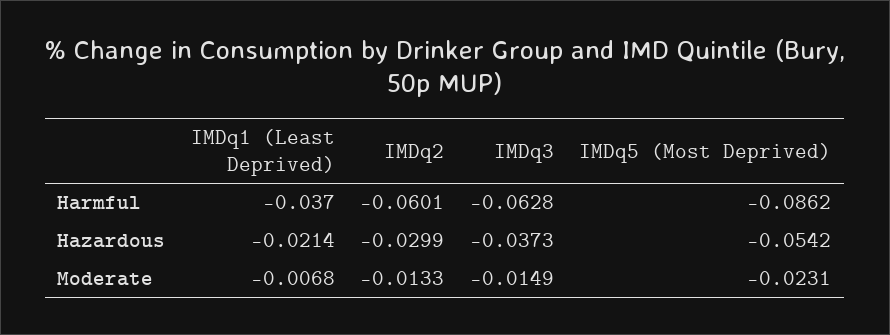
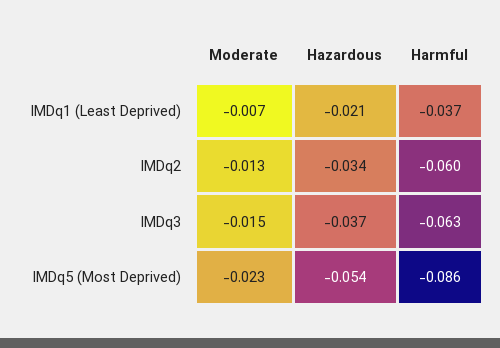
IMDq2, Hazardous: -0.0299 -> -0.034

